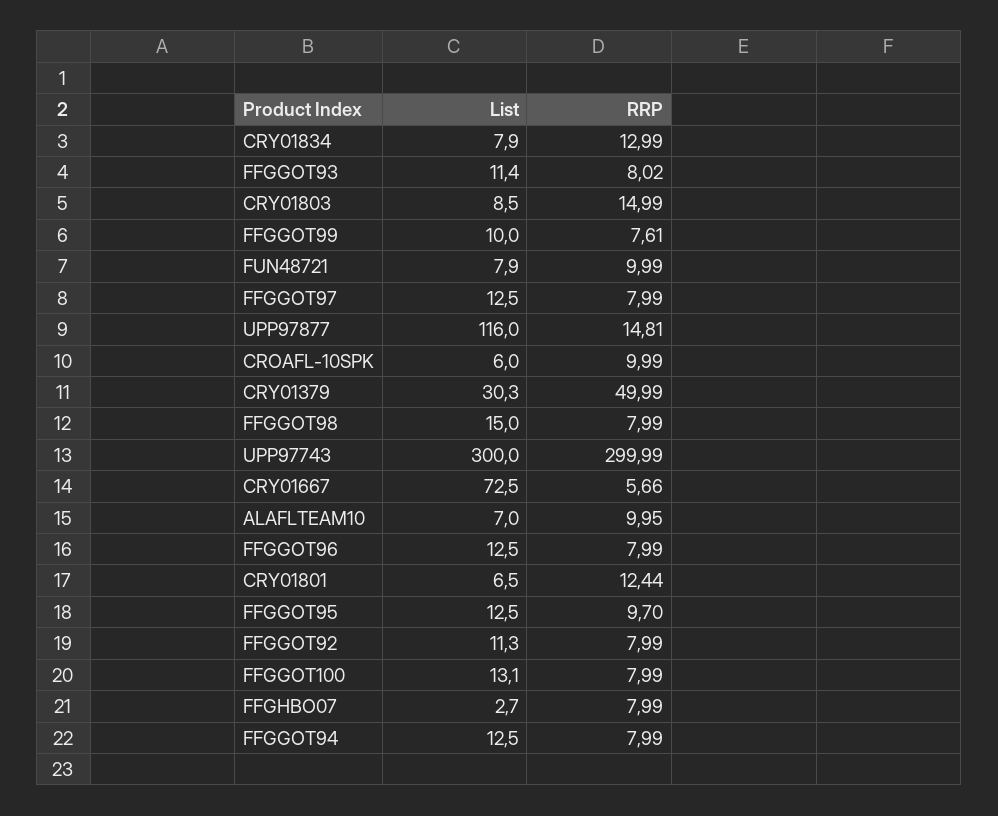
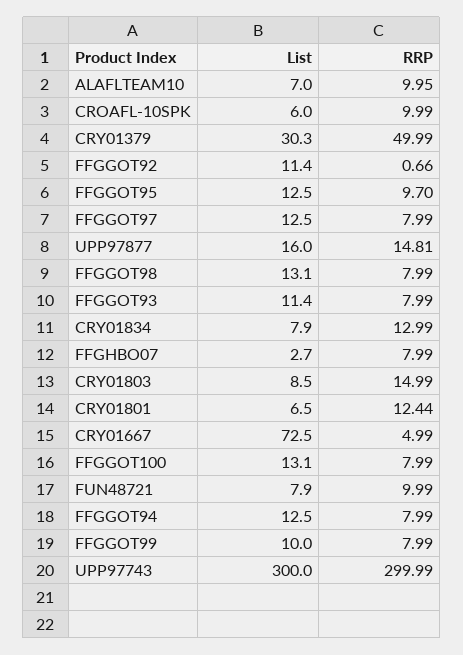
RRP, FFGGOT93: 8.02 -> 7.99
RRP, FFGGOT99: 7.61 -> 7.99
List, UPP97877: 116 -> 16
List, FFGGOT98: 15 -> 13.1
RRP, CRY01667: 5.66 -> 4.99
List, FFGGOT96: 12.5 -> none
RRP, FFGGOT96: 7.99 -> none
List, FFGGOT92: 11.3 -> 11.4
RRP, FFGGOT92: 7.99 -> 0.66

